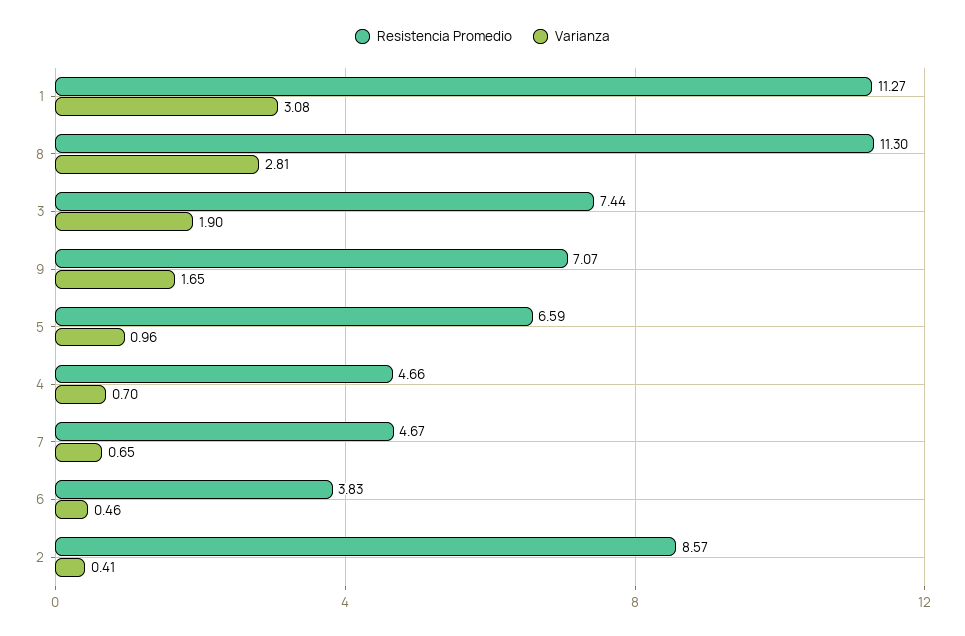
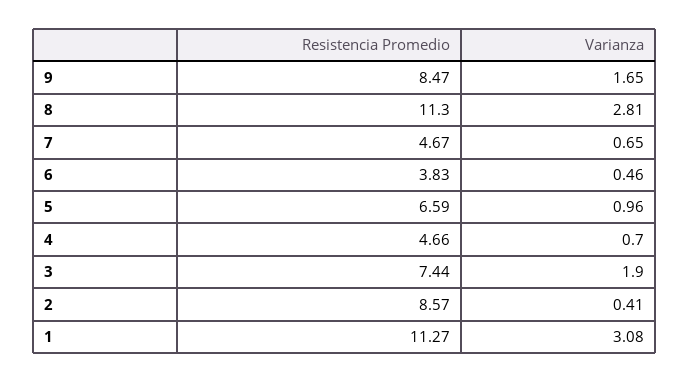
Resistencia Promedio, 9: 7.07 -> 8.47

